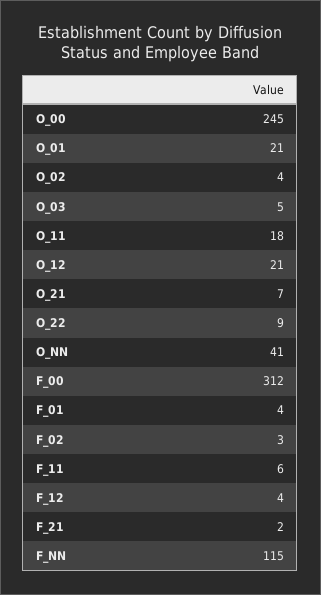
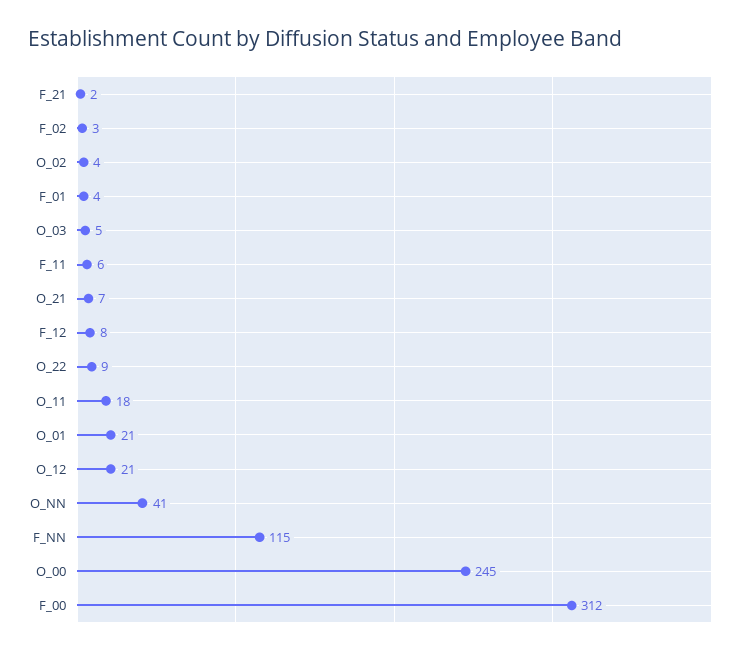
F_12: 4 -> 8

